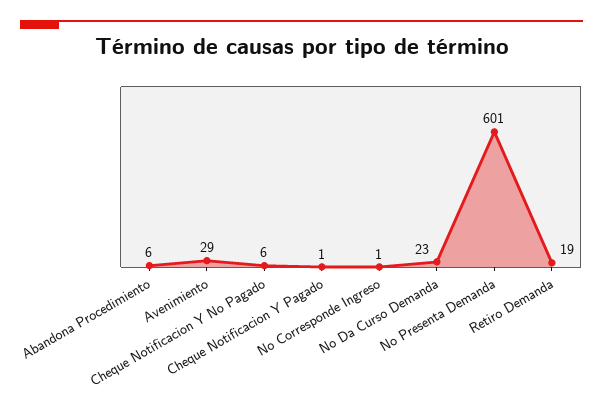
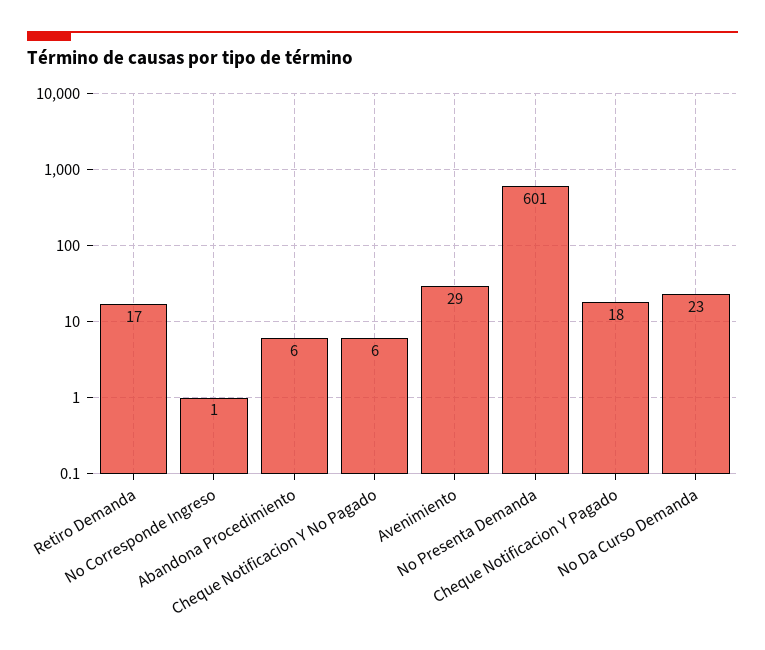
Cheque Notificacion Y Pagado: 1 -> 18
Retiro Demanda: 19 -> 17

